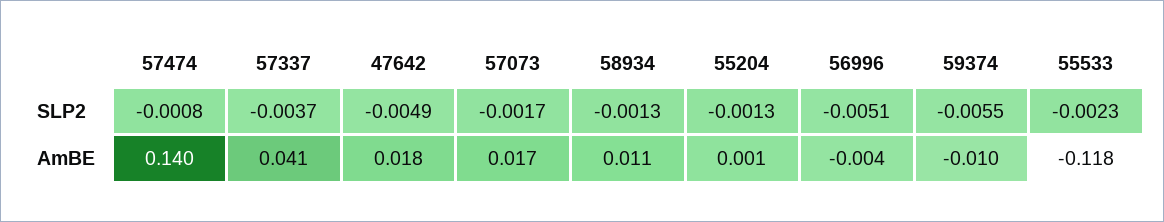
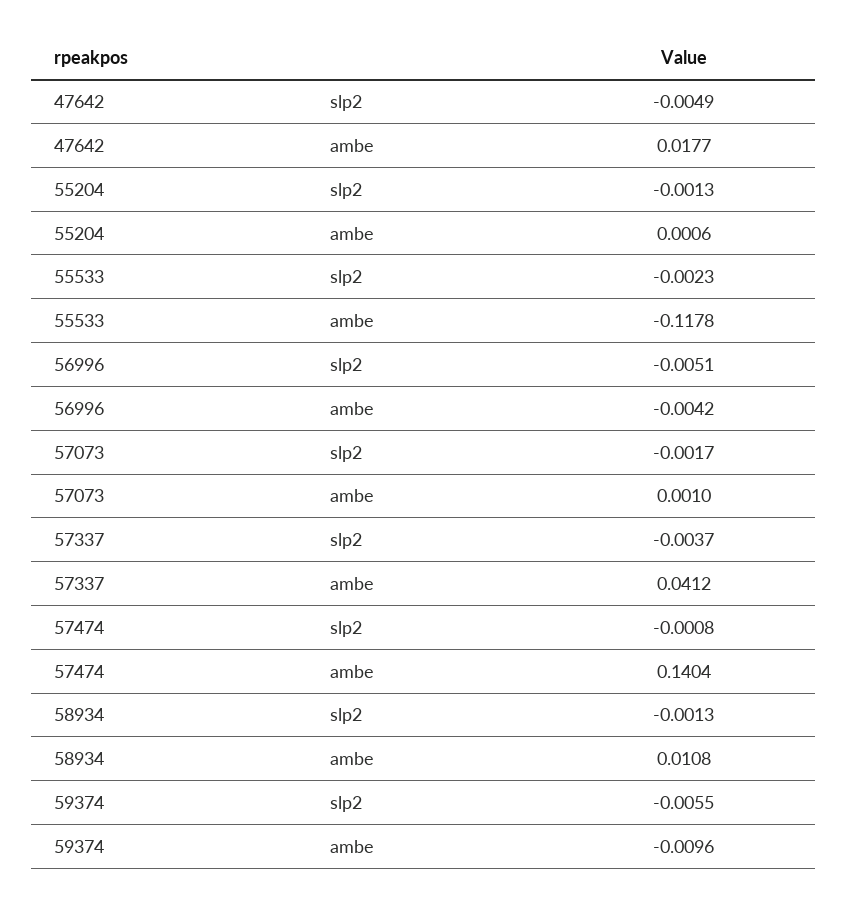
57073, AmBE: 0.017 -> 0.001

